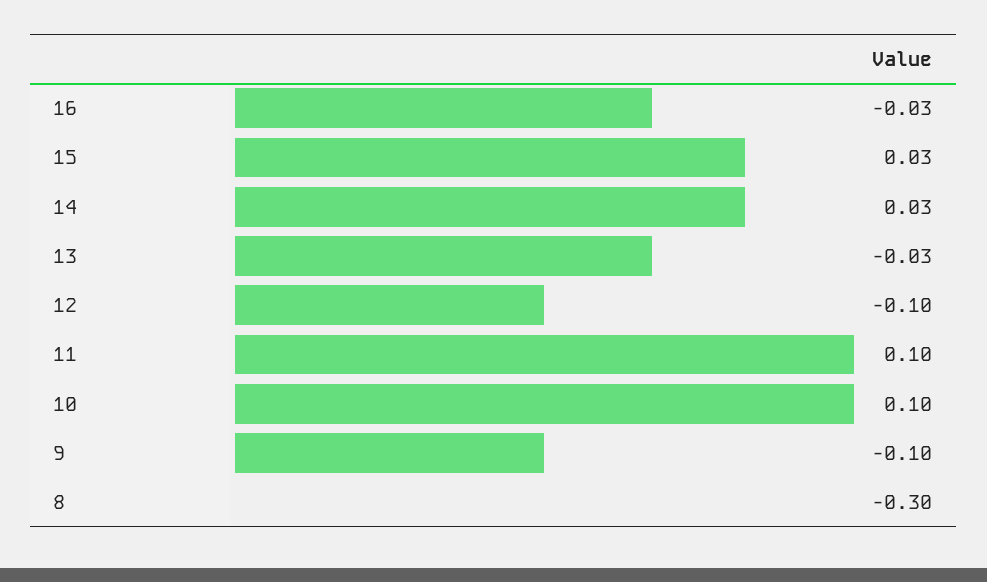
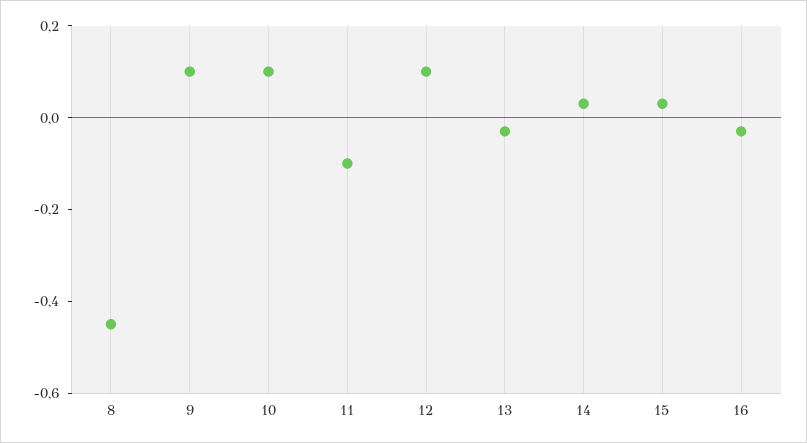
12: -0.1 -> 0.1
11: 0.1 -> -0.1
9: -0.1 -> 0.1
8: -0.3 -> -0.45

